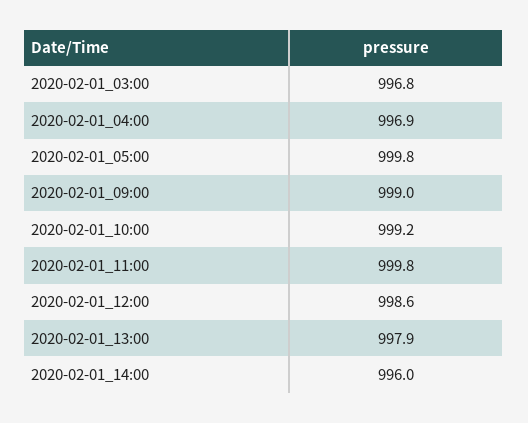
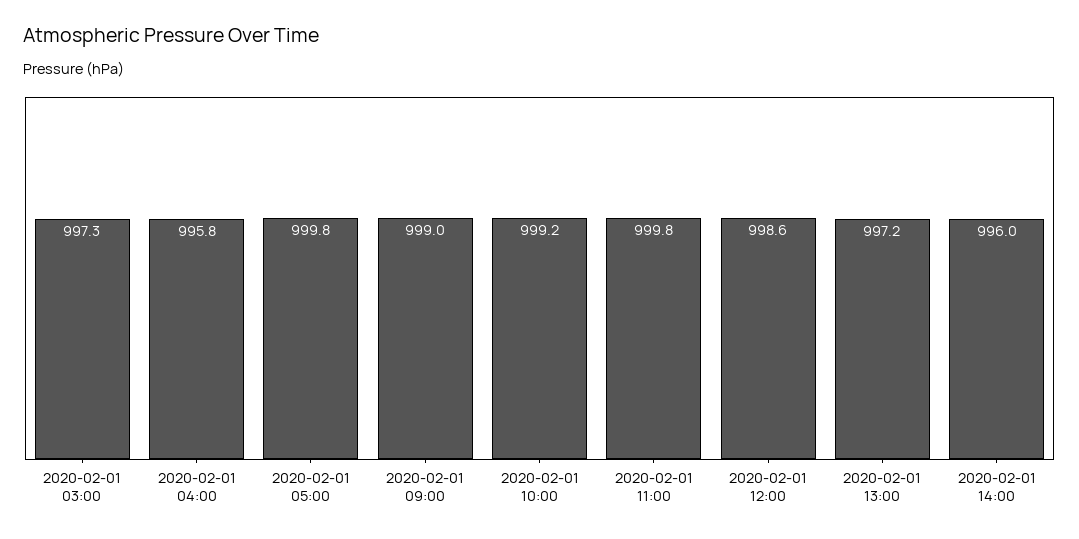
2020-02-01_03:00: 996.8 -> 997.3
2020-02-01_04:00: 996.9 -> 995.8
2020-02-01_13:00: 997.9 -> 997.2

